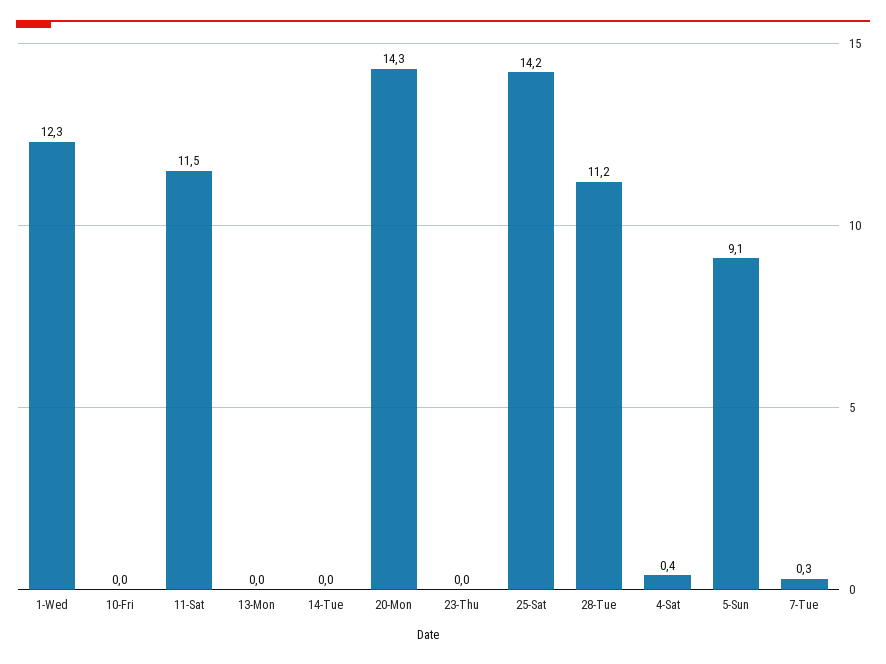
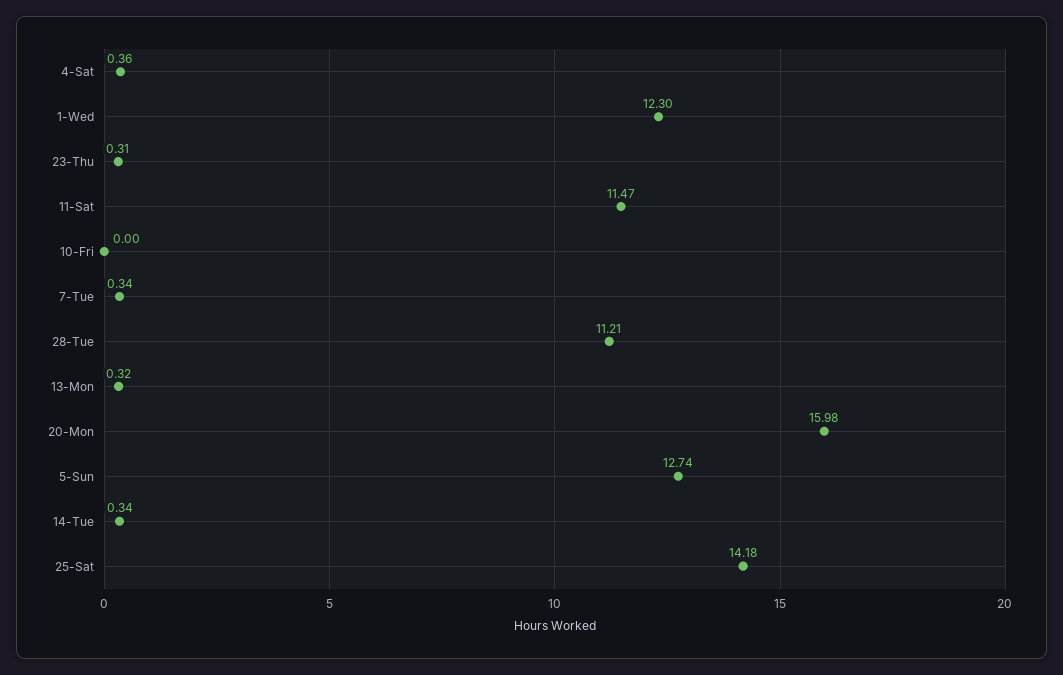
13-Mon: 0 -> 0.32
14-Tue: 0 -> 0.34
20-Mon: 14.3 -> 15.98
23-Thu: 0 -> 0.31
5-Sun: 9.1 -> 12.74

